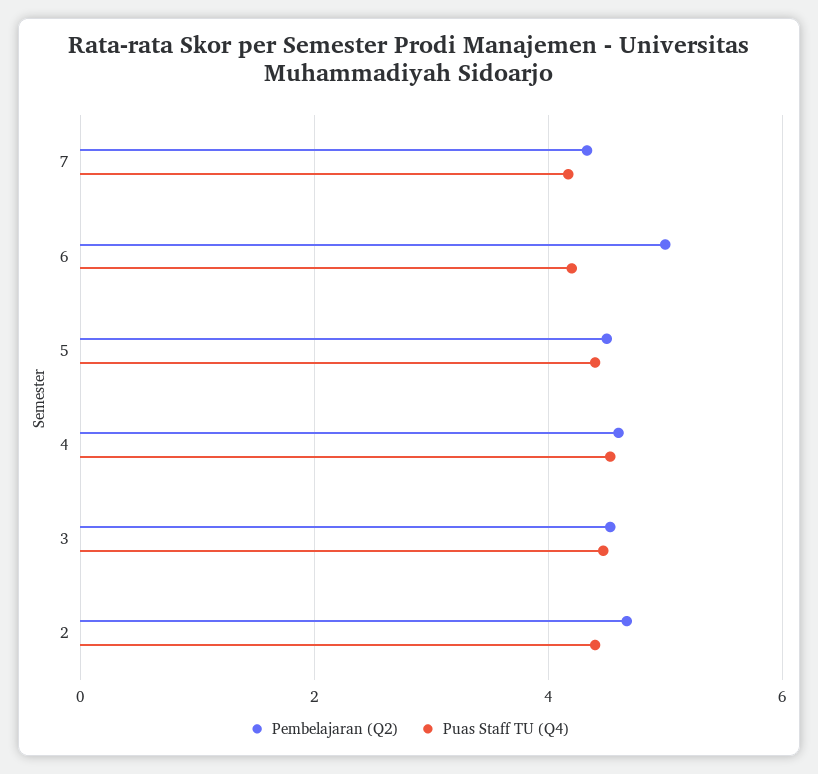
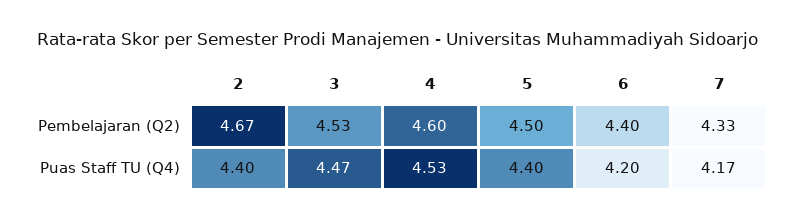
Pembelajaran (Q2), 6: 5 -> 4.4

